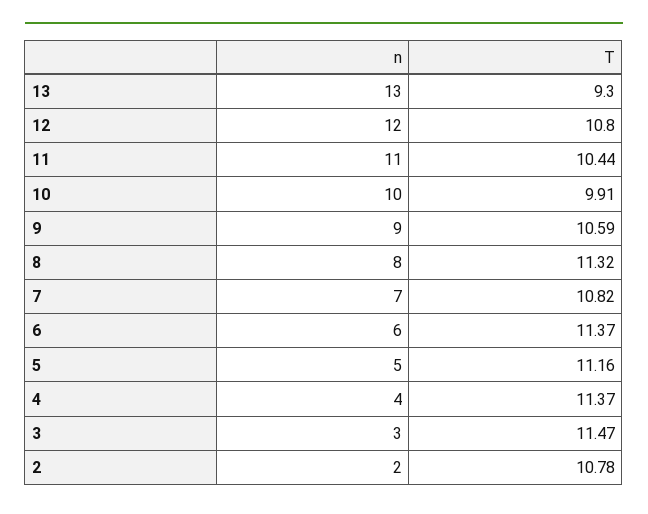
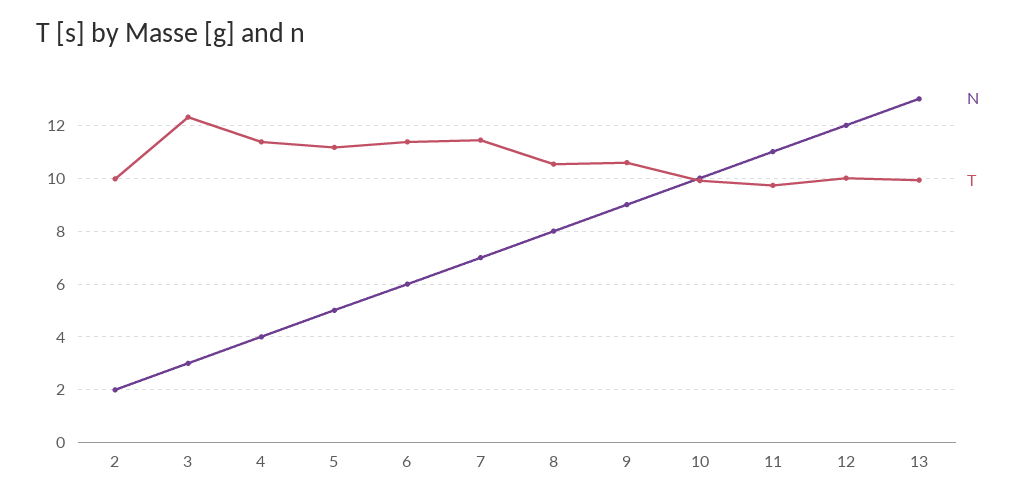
T, 13: 9.3 -> 10
T, 12: 10.8 -> 10
T, 11: 10.44 -> 9.75
T, 8: 11.32 -> 10.5
T, 7: 10.82 -> 11.5
T, 3: 11.47 -> 12.25
T, 2: 10.78 -> 10

